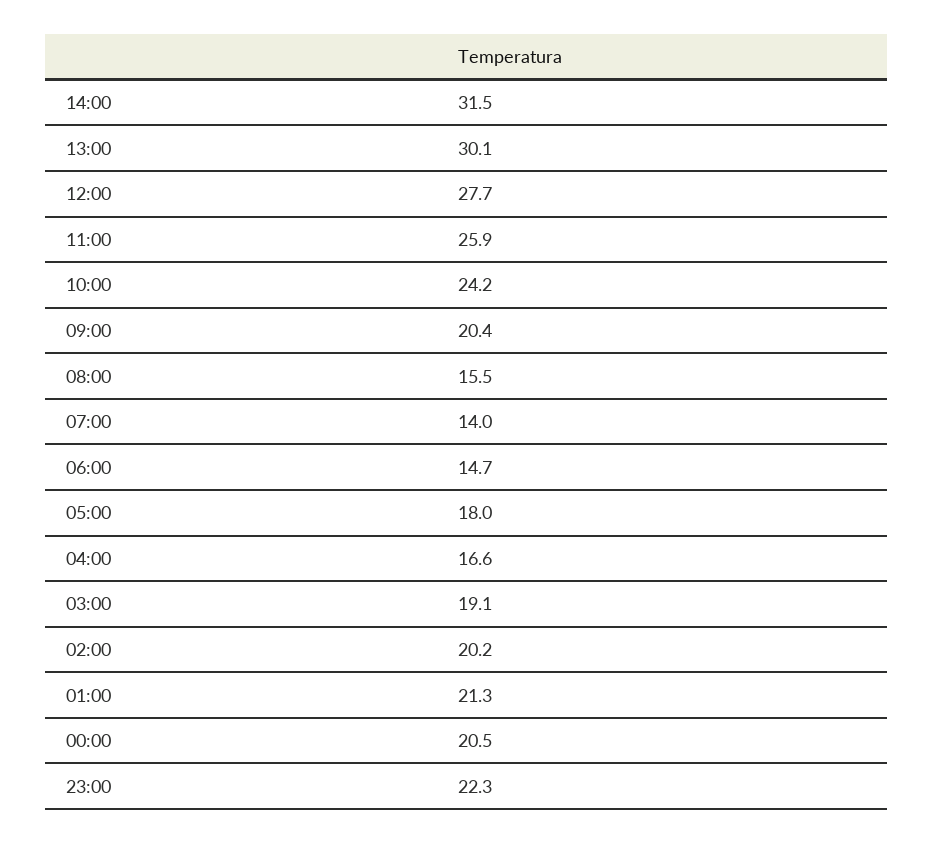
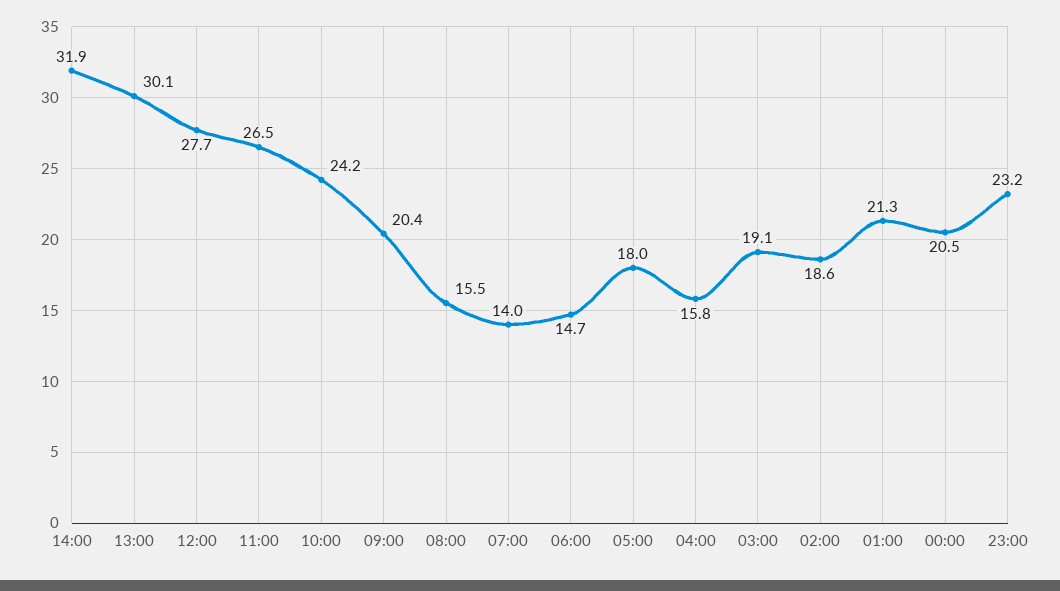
14:00: 31.5 -> 31.9
11:00: 25.9 -> 26.5
04:00: 16.6 -> 15.8
02:00: 20.2 -> 18.6
23:00: 22.3 -> 23.2

